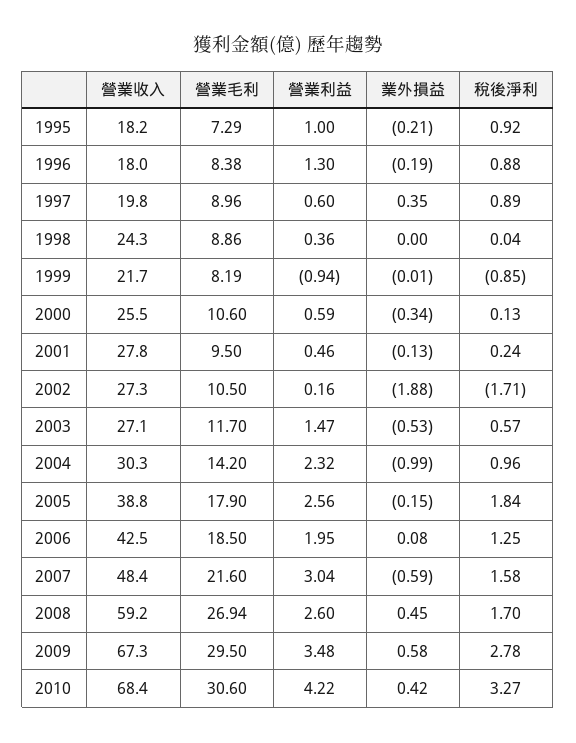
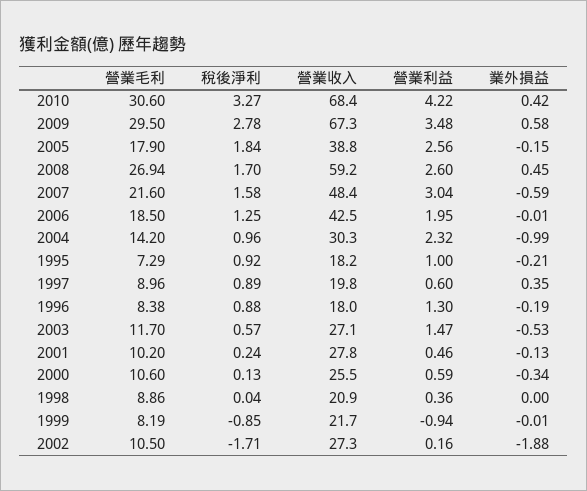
營業收入, 1998: 24.3 -> 20.9
營業毛利, 2001: 9.5 -> 10.2
業外損益, 2006: 0.08 -> -0.01

